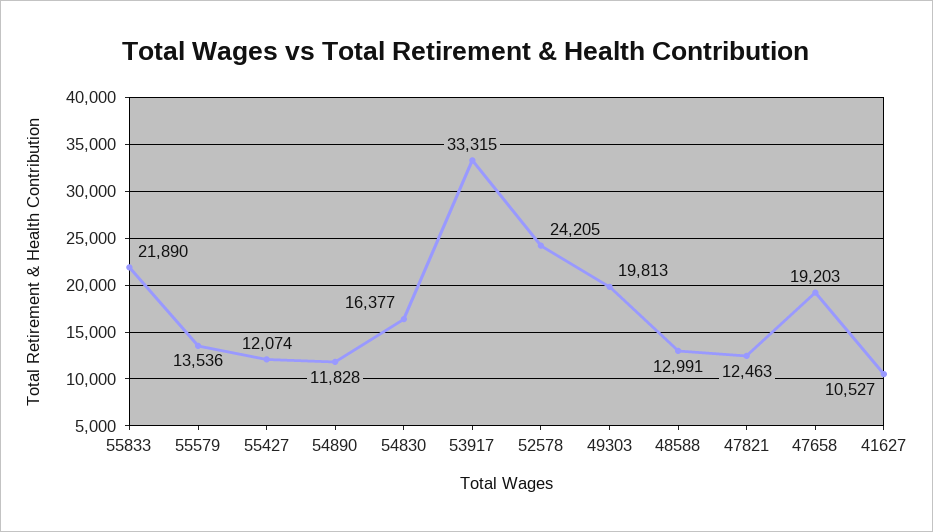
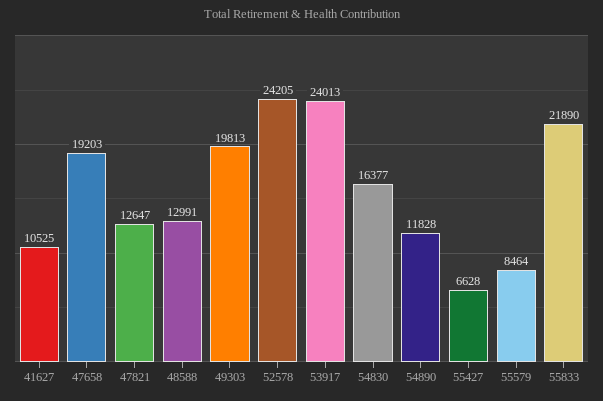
55579: 13536 -> 8464
55427: 12074 -> 6628
53917: 33315 -> 24013
47821: 12463 -> 12647
41627: 10527 -> 10525

